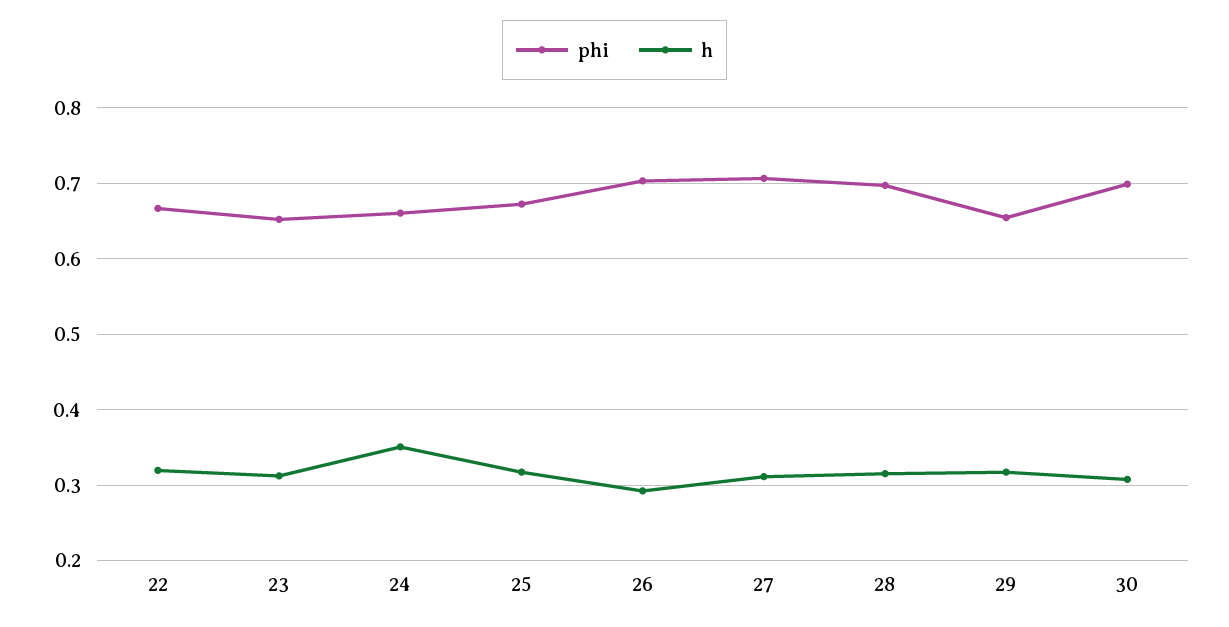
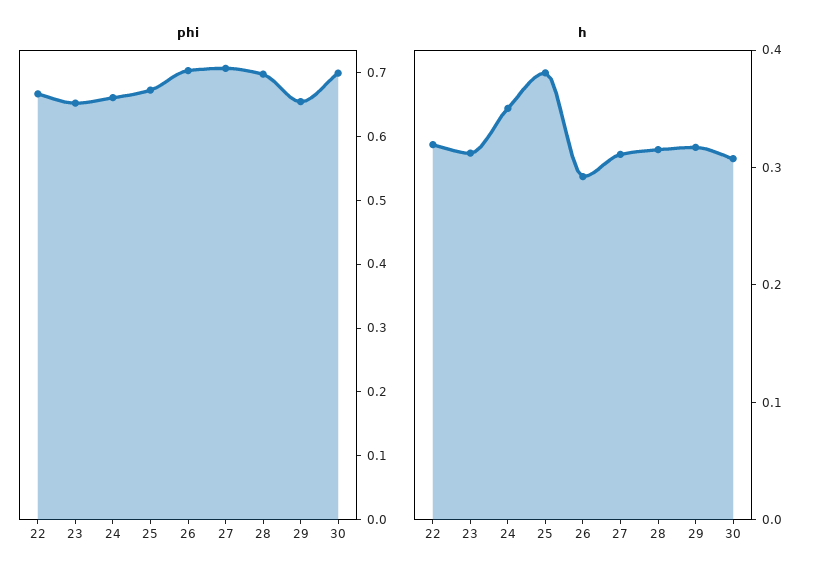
h, 25: 0.32 -> 0.38

